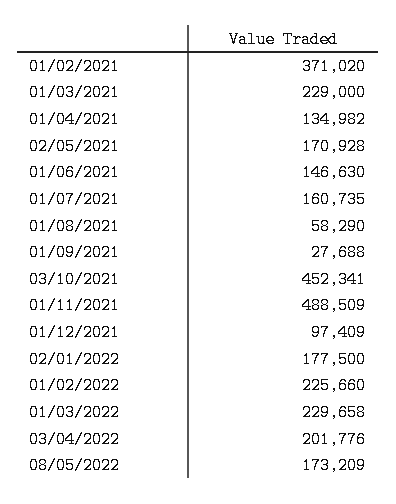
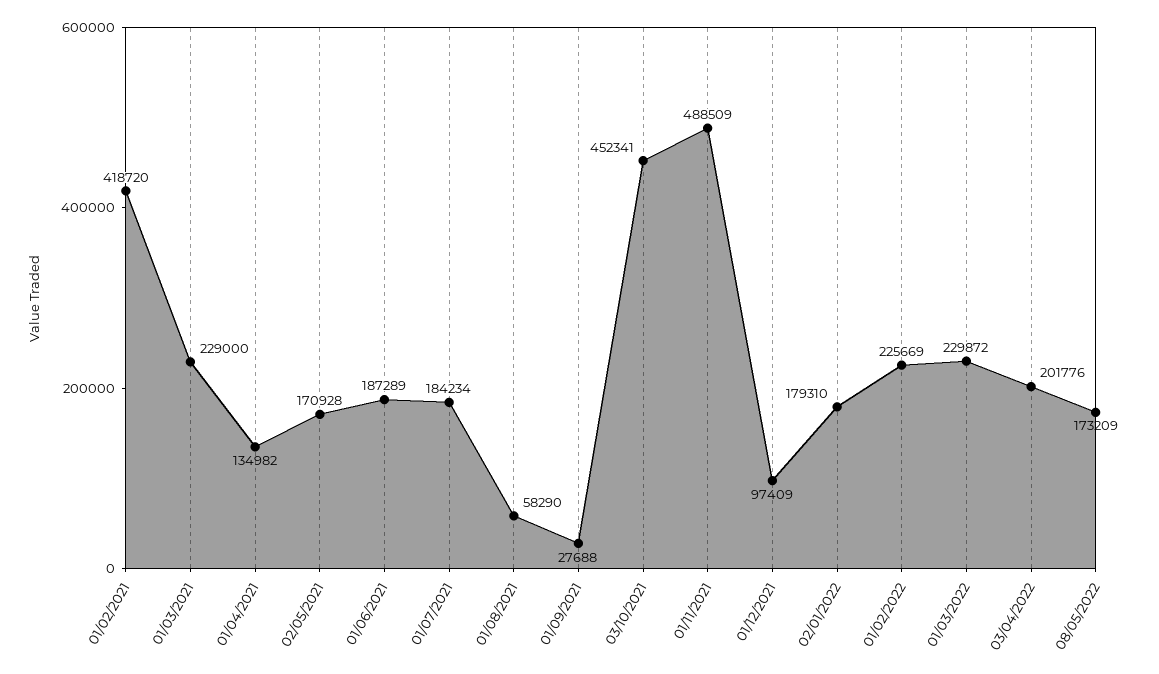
01/02/2021: 371020 -> 418720
01/06/2021: 146630 -> 187289
01/07/2021: 160735 -> 184234
02/01/2022: 177500 -> 179310
01/02/2022: 225660 -> 225669
01/03/2022: 229658 -> 229872

